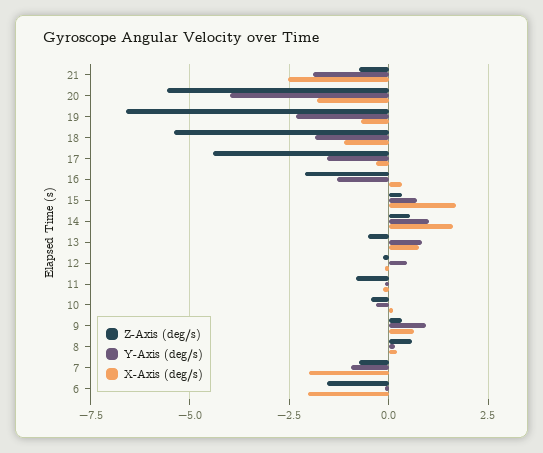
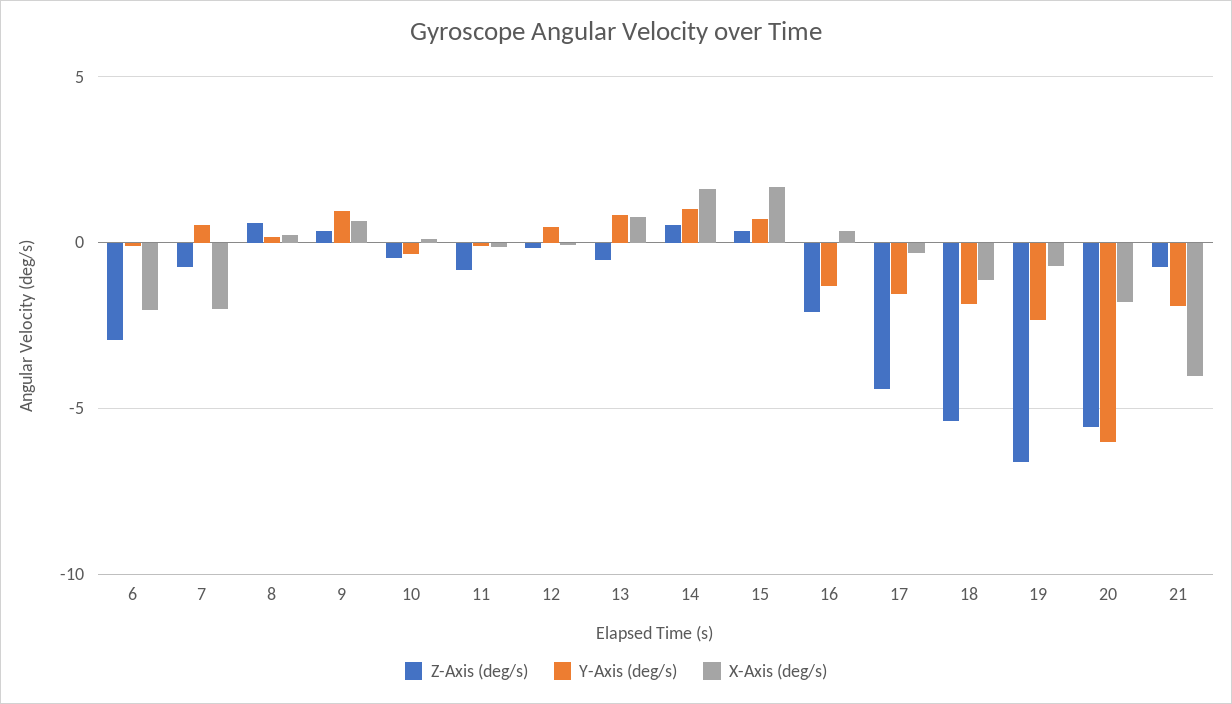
X-Axis (deg/s), 21: -2.5 -> -4
Y-Axis (deg/s), 20: -4 -> -6
Y-Axis (deg/s), 7: -1 -> 0.5
Z-Axis (deg/s), 6: -1.5 -> -3

